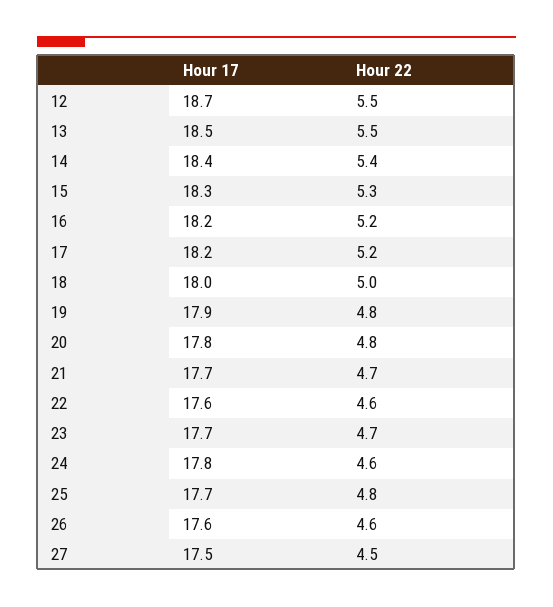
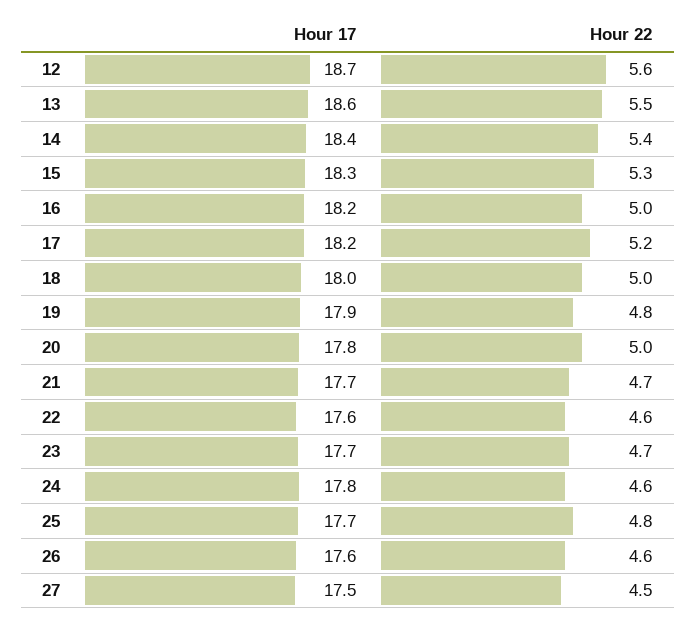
Hour 22, 12: 5.5 -> 5.6
Hour 17, 13: 18.5 -> 18.6
Hour 22, 16: 5.2 -> 5
Hour 22, 20: 4.8 -> 5

